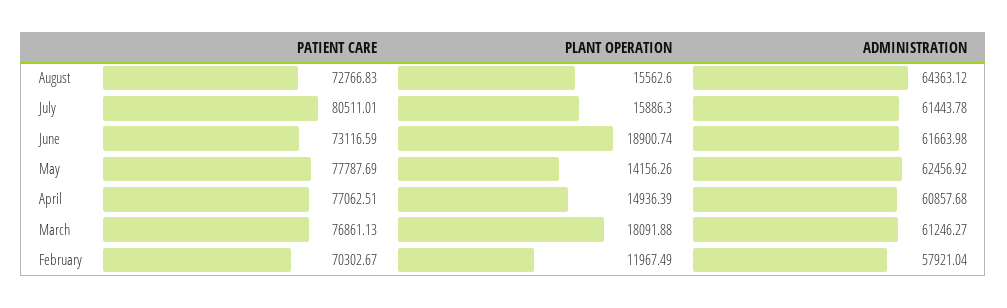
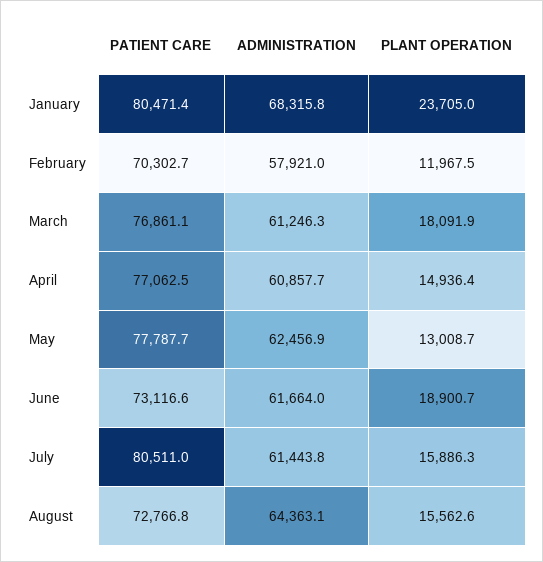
PLANT OPERATION, May: 14156.26 -> 13008.7
PATIENT CARE, January: none -> 80471.4
ADMINISTRATION, January: none -> 68315.8
PLANT OPERATION, January: none -> 23705

